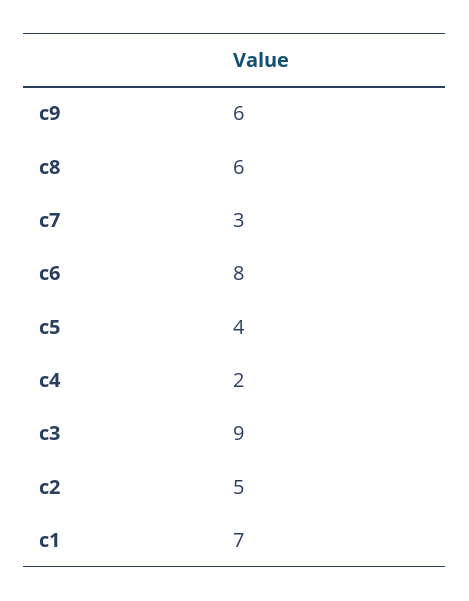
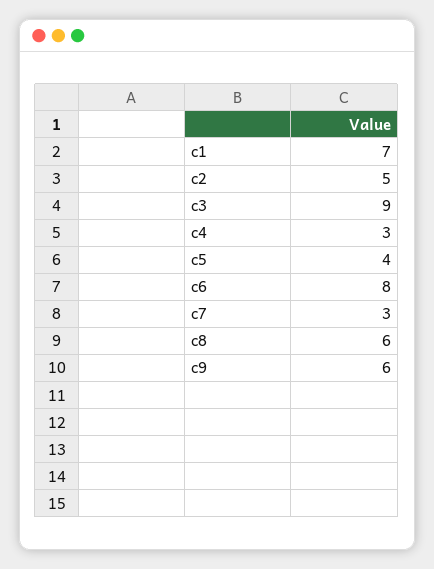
c4: 2 -> 3

